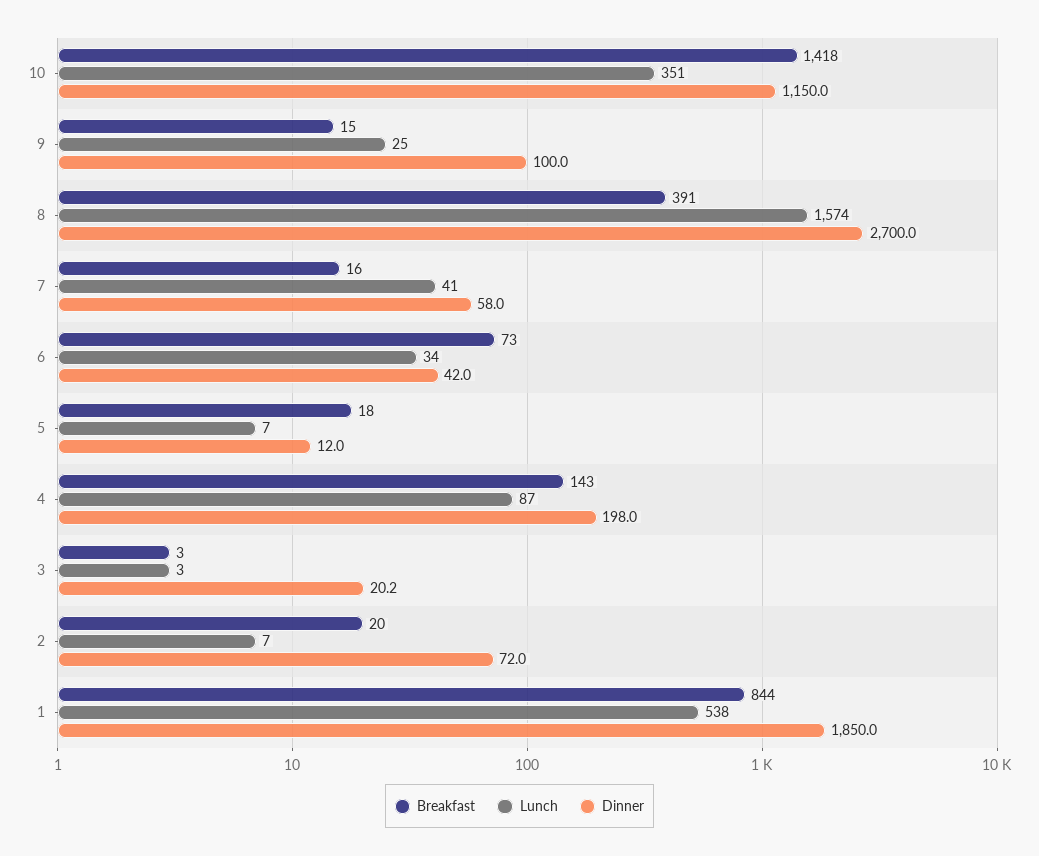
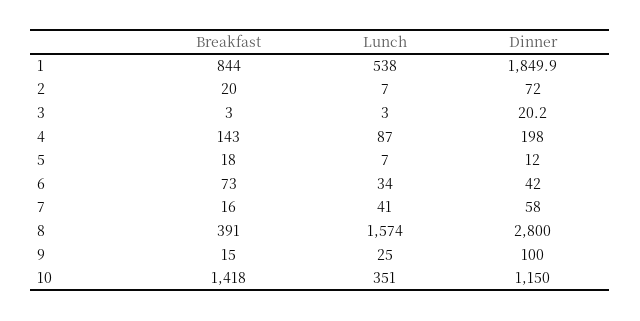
Dinner, 8: 2700 -> 2800
Dinner, 1: 1850 -> 1849.9

